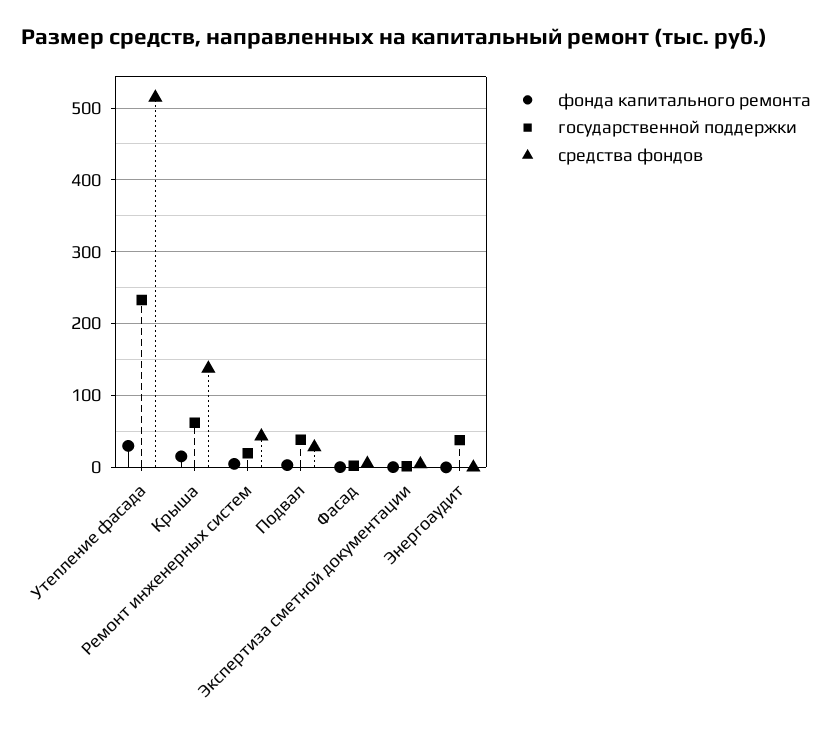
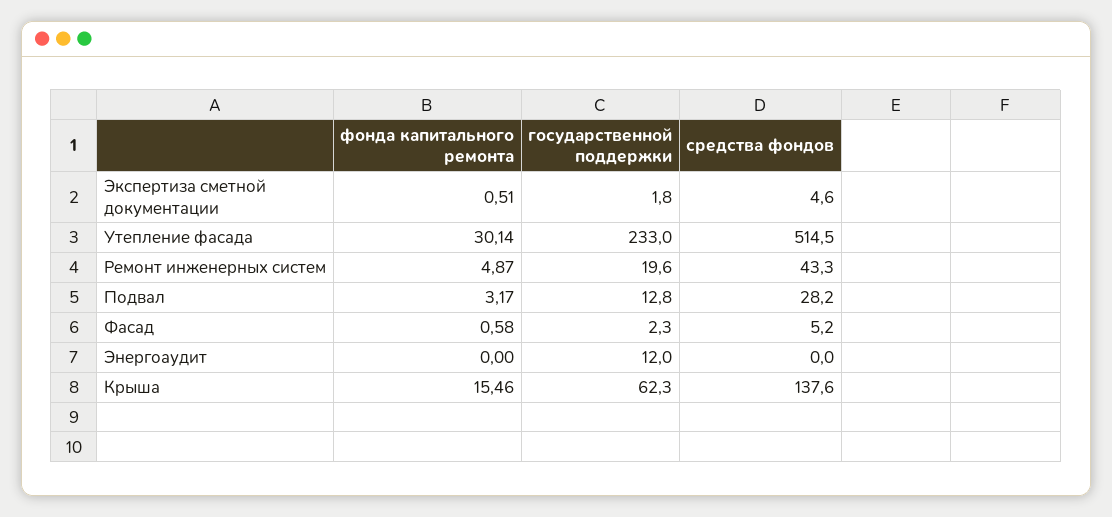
государственной поддержки, Подвал: 40 -> 12.8
государственной поддержки, Энергоаудит: 40 -> 12

